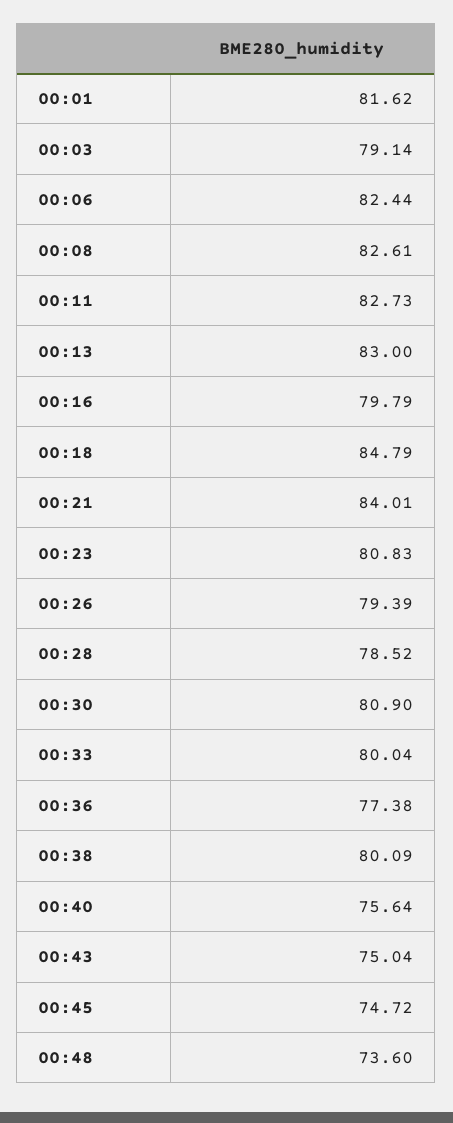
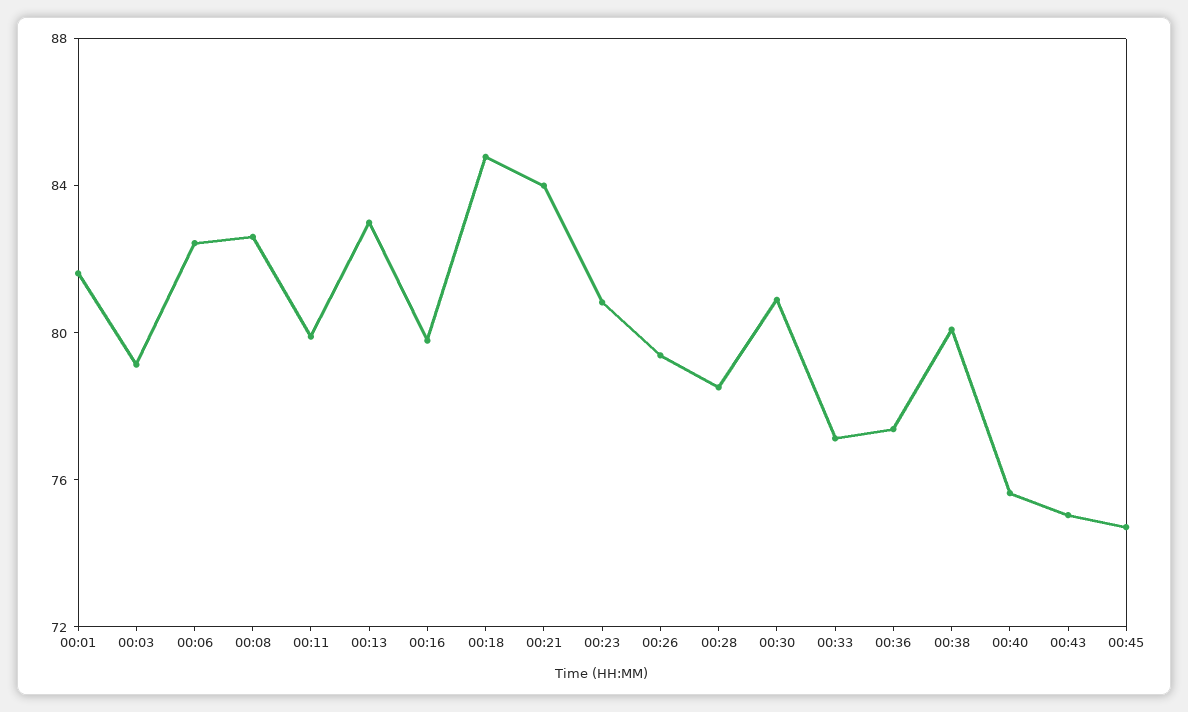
00:11: 82.73 -> 80
00:33: 80.04 -> 77
00:48: 73.6 -> none

